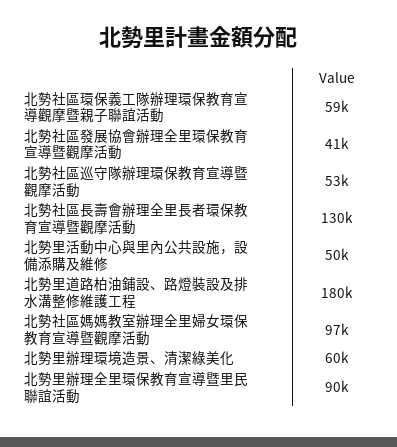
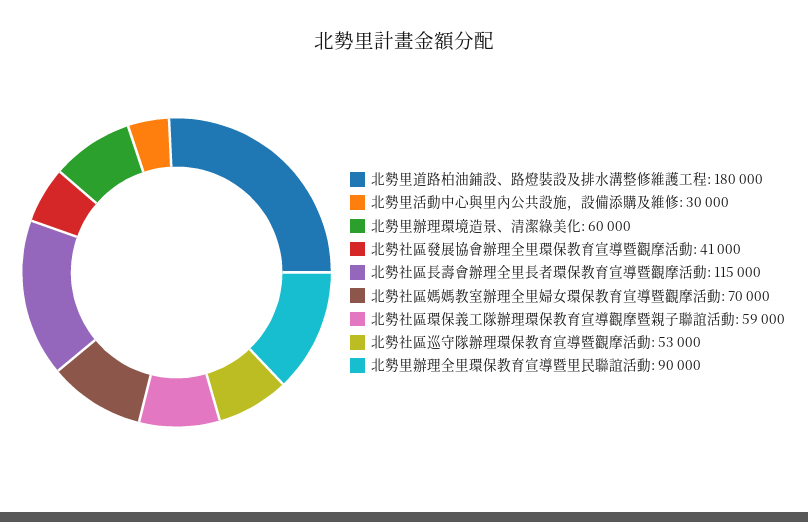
北勢社區長壽會辦理全里長者環保教育宣導暨觀摩活動: 130000 -> 115000
北勢里活動中心與里內公共設施，設備添購及維修: 50000 -> 30000
北勢社區媽媽教室辦理全里婦女環保教育宣導暨觀摩活動: 97000 -> 70000

